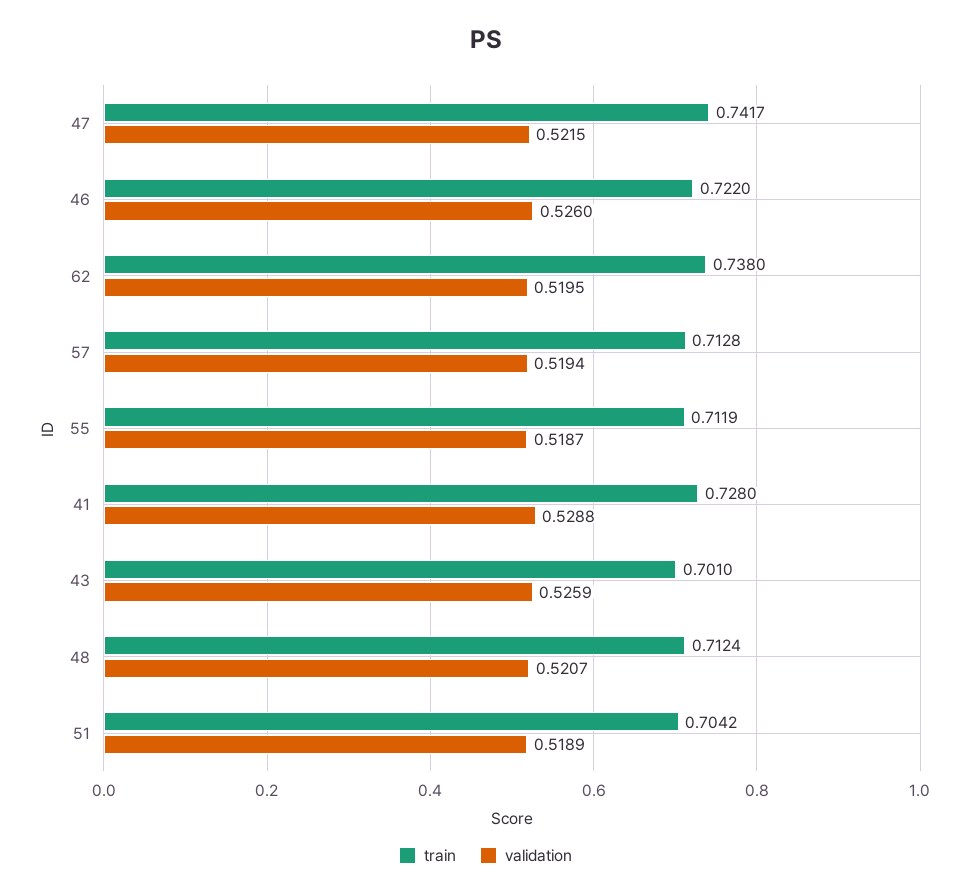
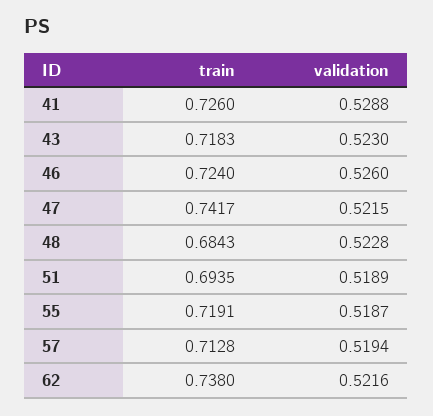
train, 46: 0.722 -> 0.724
validation, 62: 0.5195 -> 0.5216
train, 55: 0.7119 -> 0.7191
train, 41: 0.728 -> 0.726
train, 43: 0.701 -> 0.7183
validation, 43: 0.5259 -> 0.523
train, 48: 0.7124 -> 0.6843
validation, 48: 0.5207 -> 0.5228
train, 51: 0.7042 -> 0.6935

